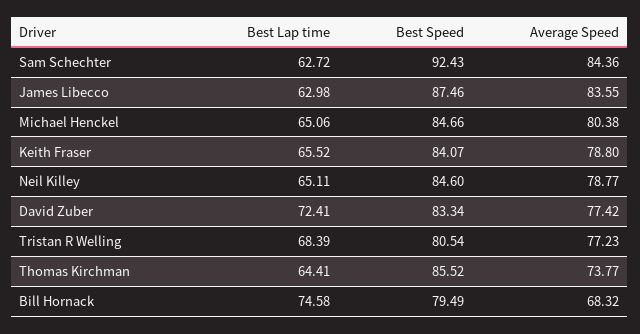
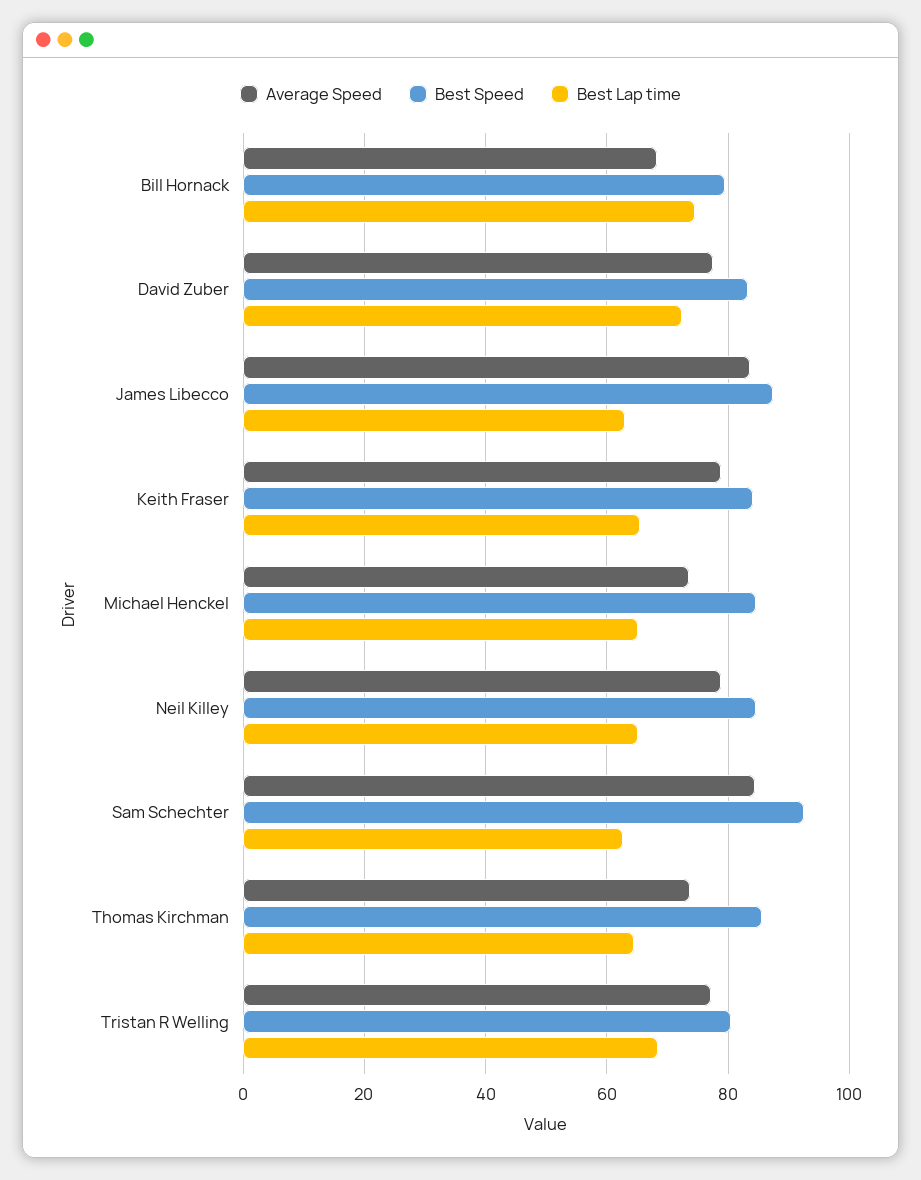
Average Speed, Michael Henckel: 80.38 -> 74

